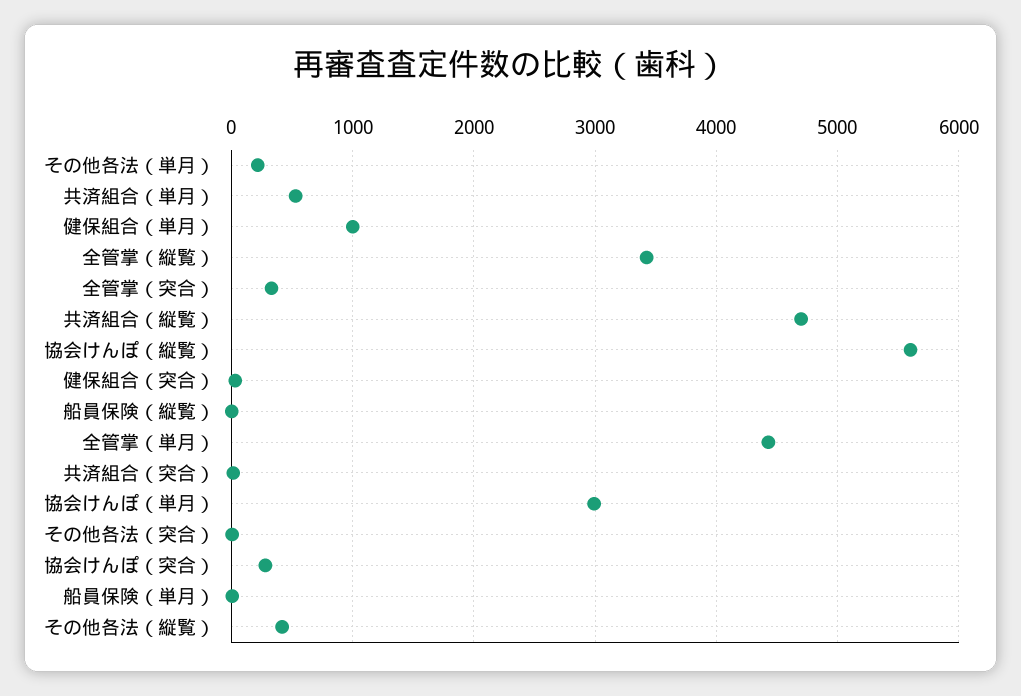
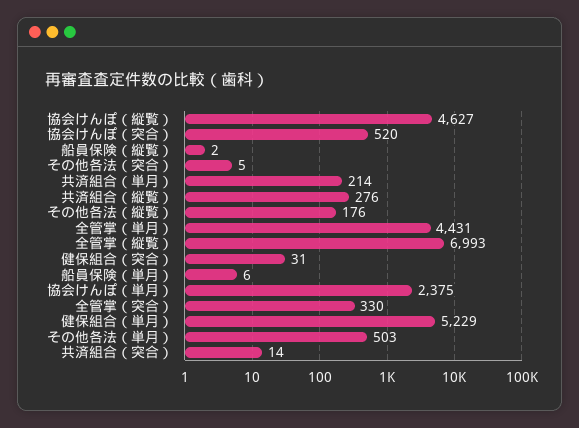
その他各法（単月）: 200 -> 503
共済組合（単月）: 500 -> 214
健保組合（単月）: 1000 -> 5229
全管掌（縦覧）: 3400 -> 6993
共済組合（縦覧）: 4700 -> 276
協会けんぽ（縦覧）: 5600 -> 4627
協会けんぽ（単月）: 3000 -> 2375
協会けんぽ（突合）: 300 -> 520
その他各法（縦覧）: 400 -> 176

